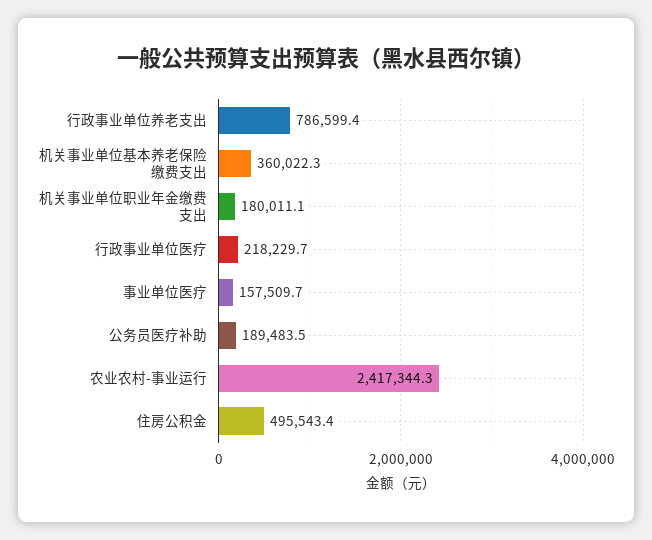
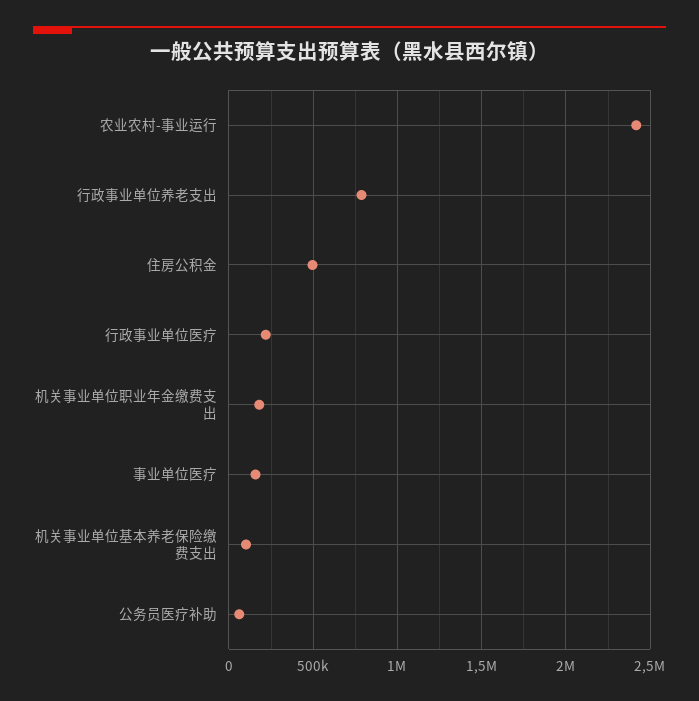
机关事业单位基本养老保险缴费支出: 360022.3 -> 100000
公务员医疗补助: 189483.5 -> 50000

